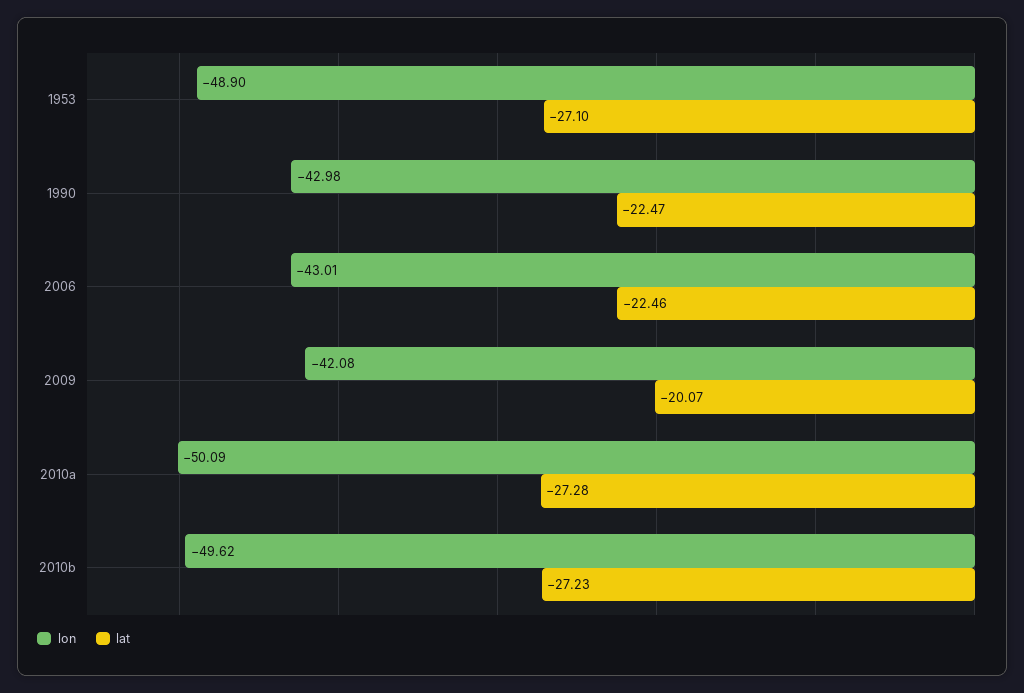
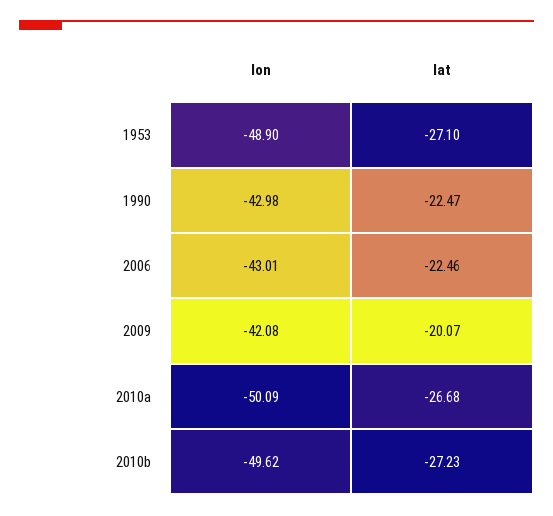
lat, 2010a: -27.28 -> -26.68

